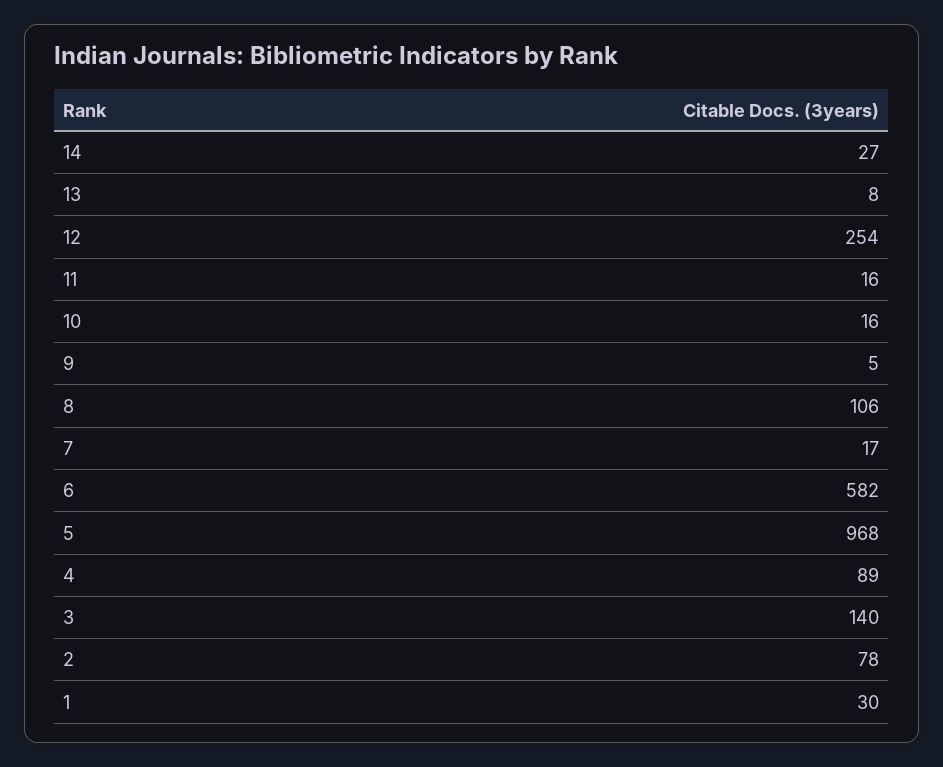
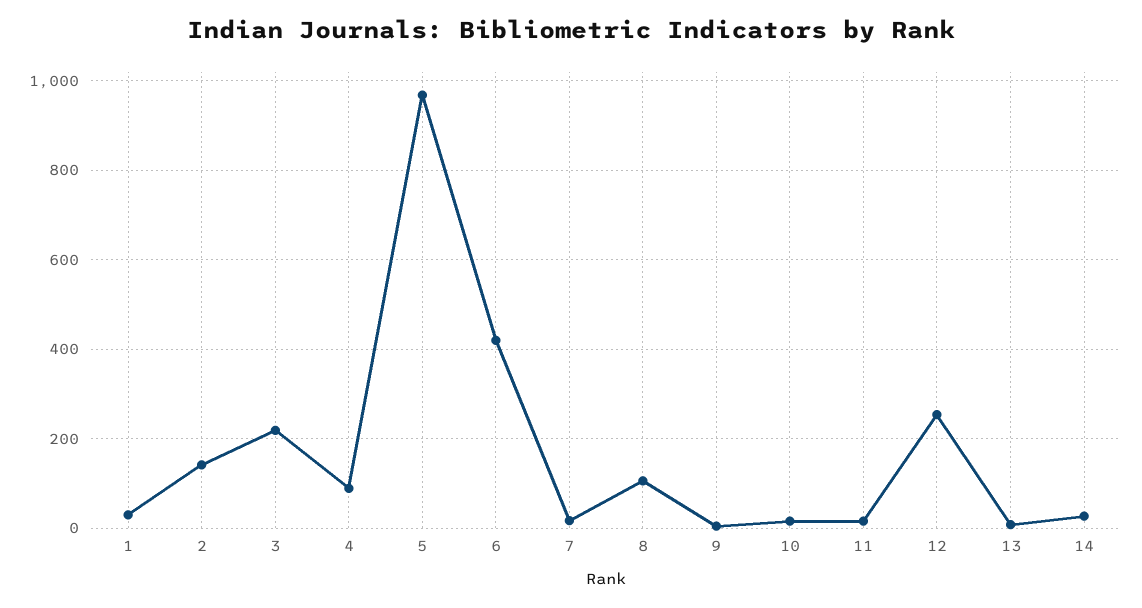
6: 582 -> 420
3: 140 -> 220
2: 78 -> 140

